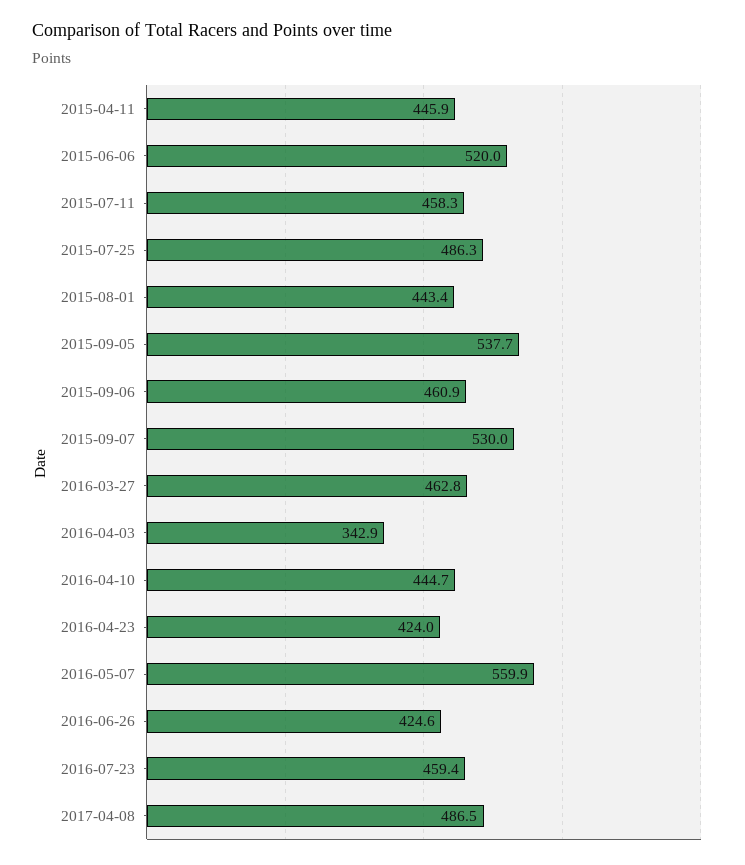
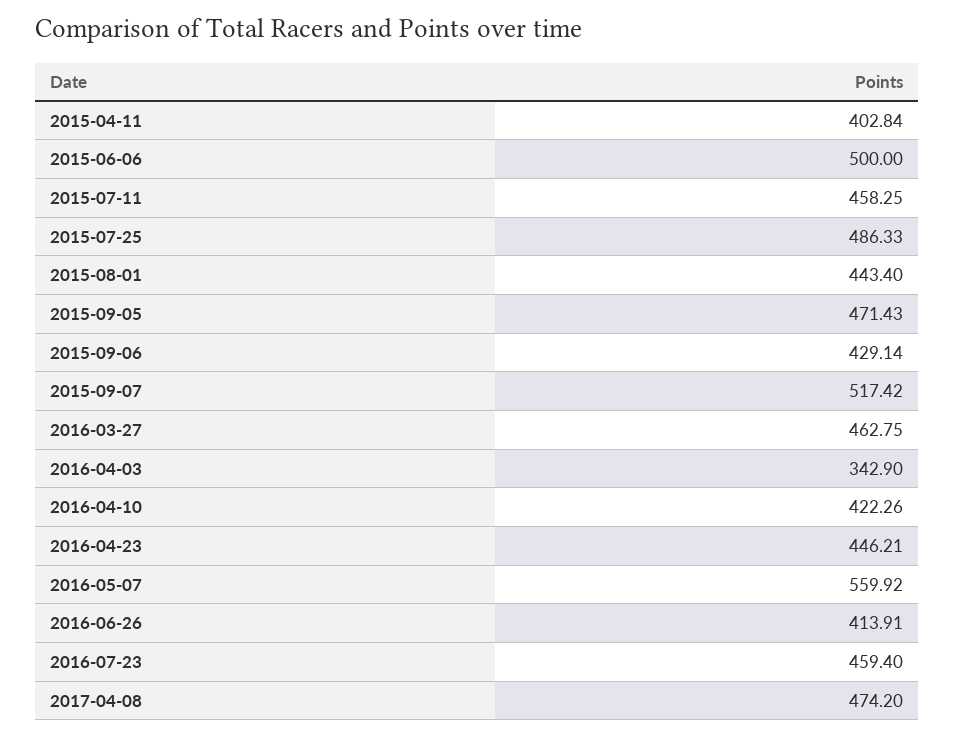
2015-04-11: 445.9 -> 402.84
2015-06-06: 520 -> 500
2015-09-05: 537.7 -> 471.43
2015-09-06: 460.9 -> 429.14
2015-09-07: 530 -> 517.42
2016-04-10: 444.7 -> 422.26
2016-04-23: 424 -> 446.21
2016-06-26: 424.6 -> 413.91
2017-04-08: 486.5 -> 474.2

